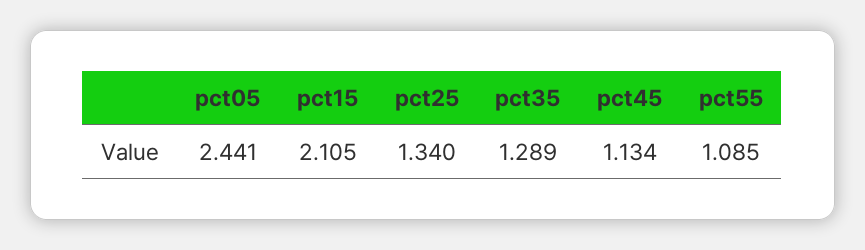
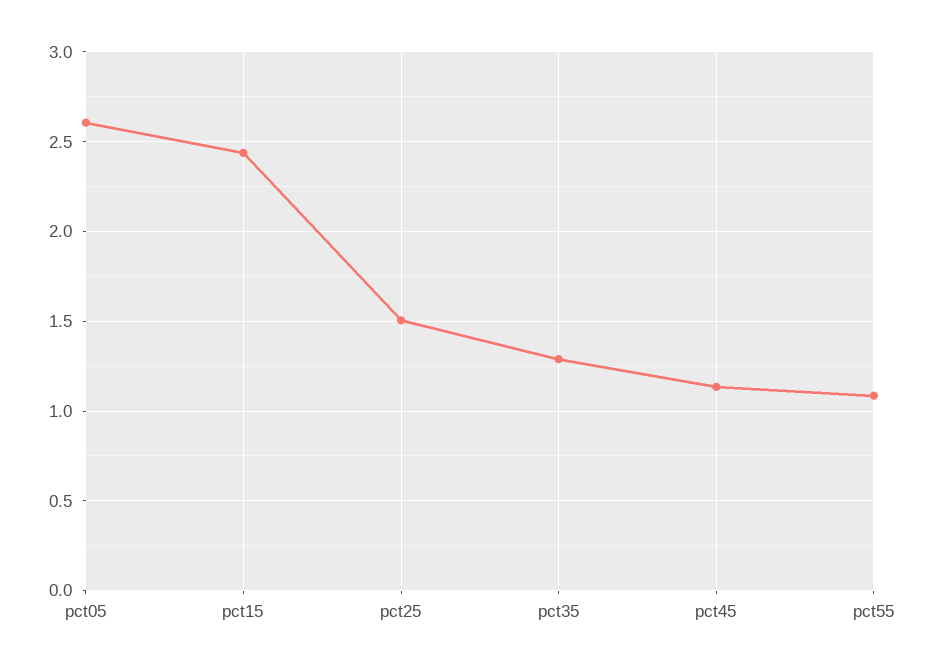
pct05: 2.441 -> 2.6
pct15: 2.105 -> 2.45
pct25: 1.34 -> 1.5

